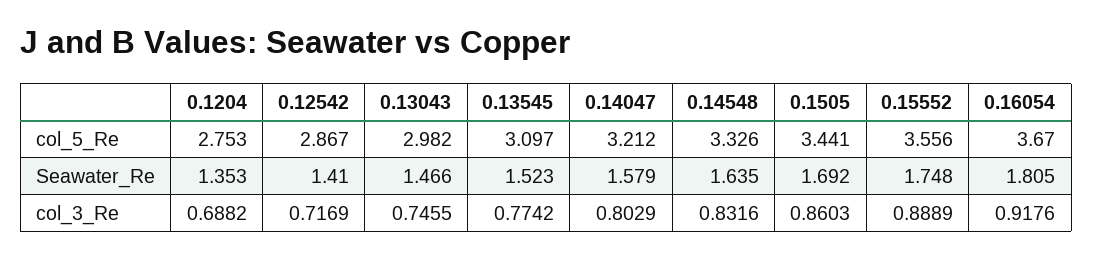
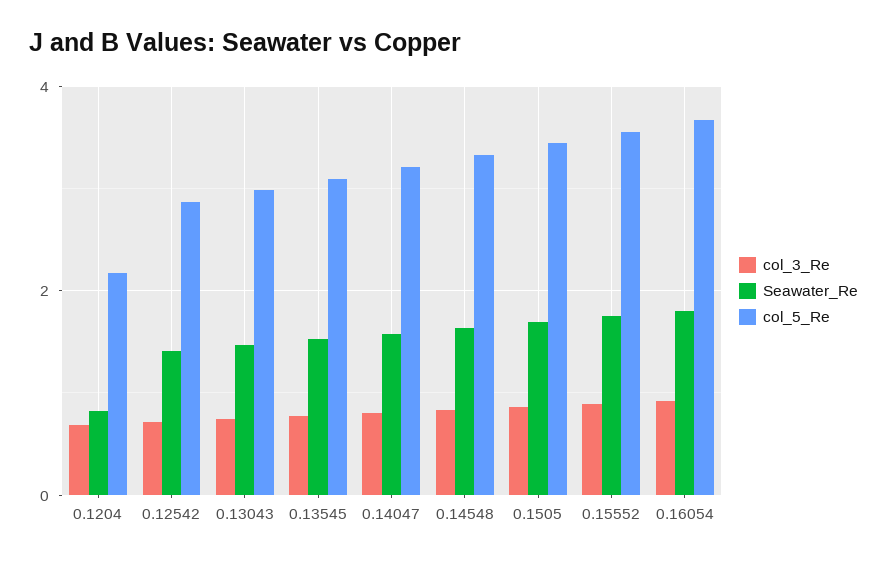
col_5_Re, 0.1204: 2.753 -> 2.2
Seawater_Re, 0.1204: 1.353 -> 0.8

